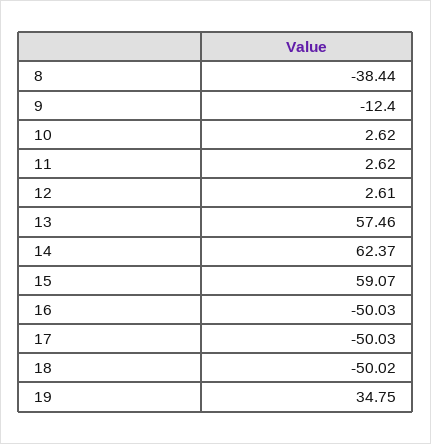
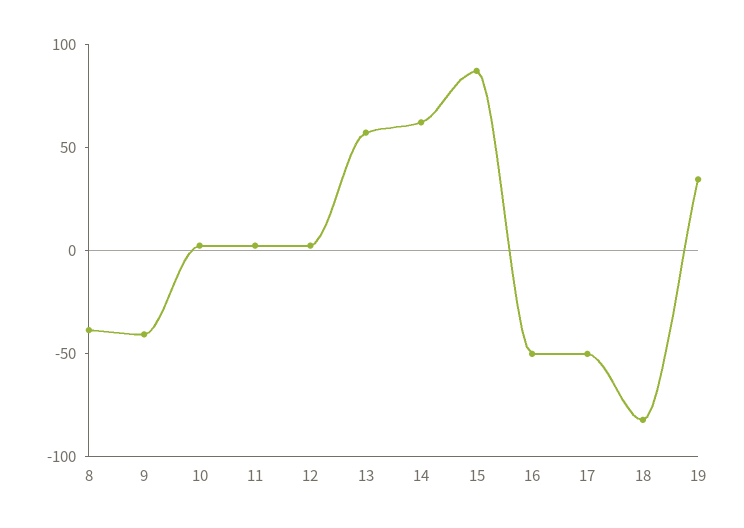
9: -12.4 -> -40
15: 59.07 -> 90
18: -50.02 -> -80

